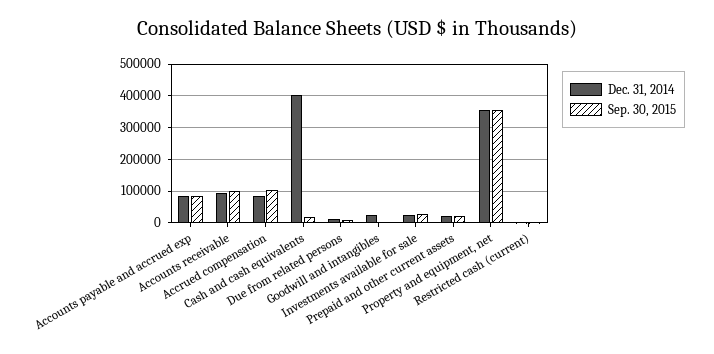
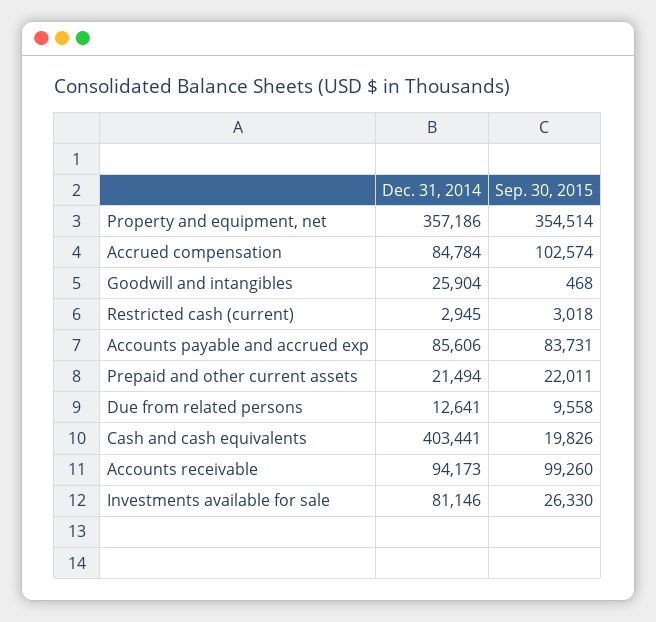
Dec. 31, 2014, Investments available for sale: 20000 -> 81146

